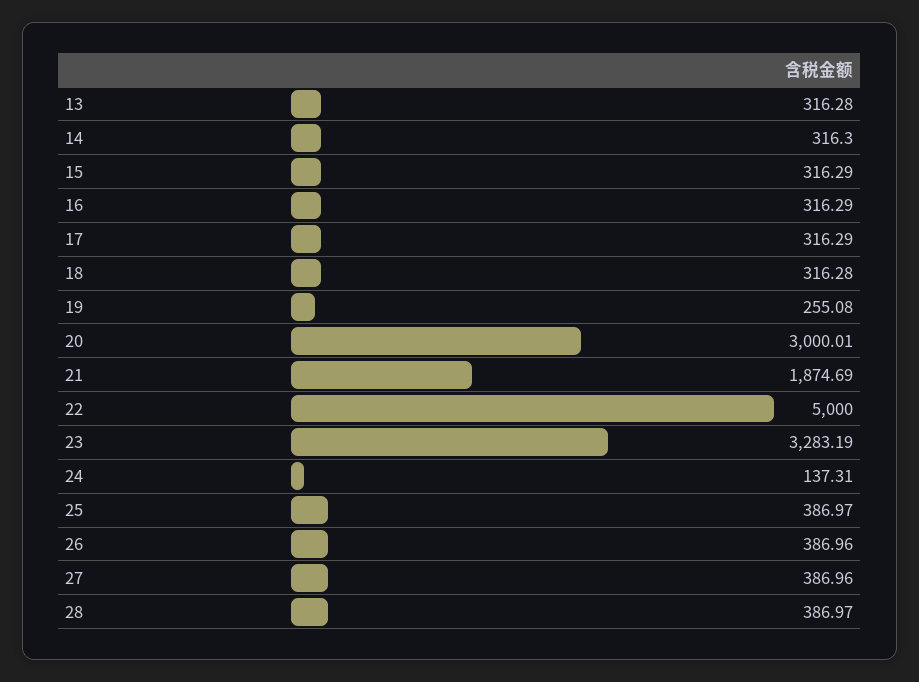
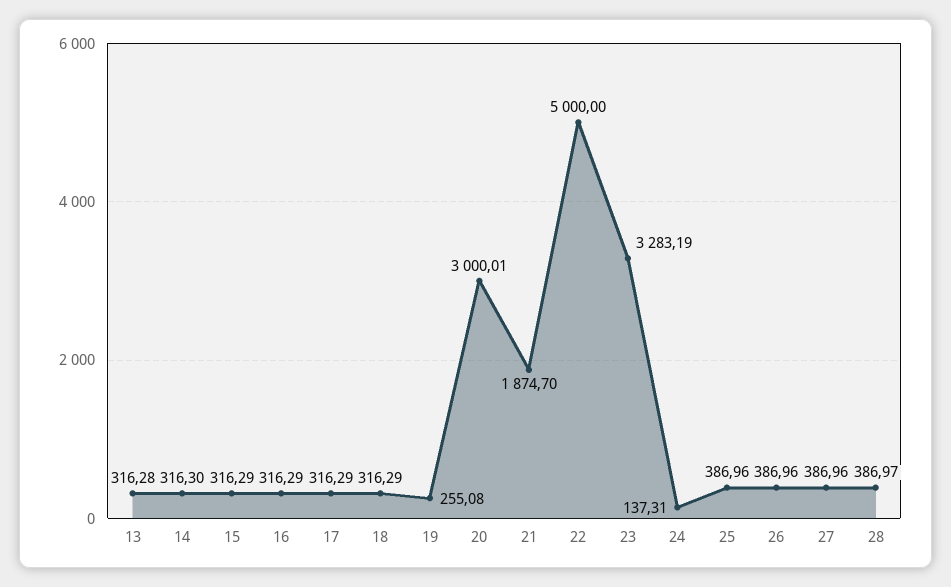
18: 316.28 -> 316.29
21: 1874.69 -> 1874.7
25: 386.97 -> 386.96

